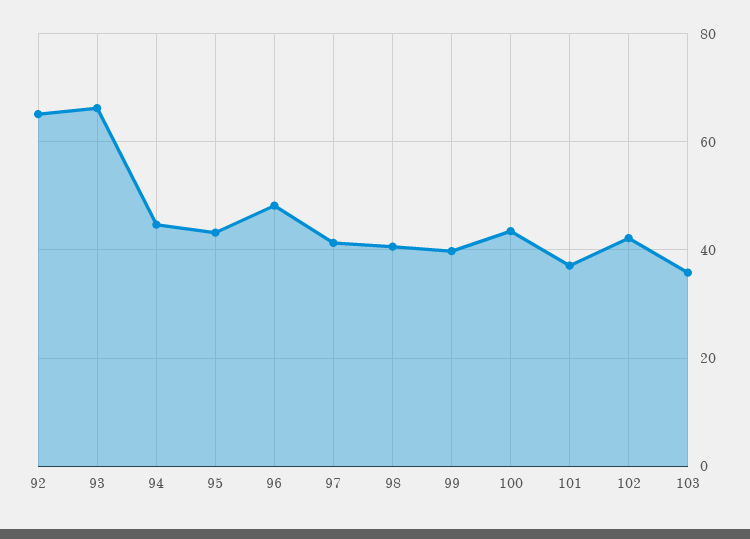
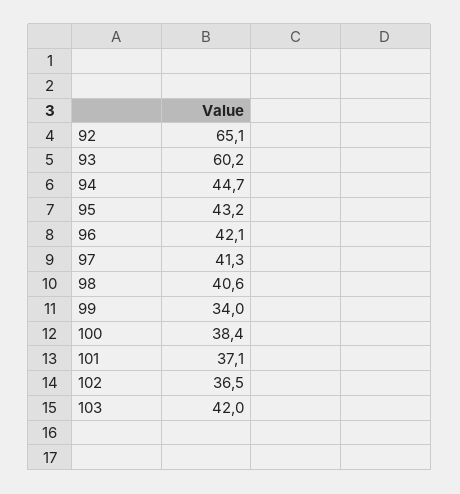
93: 66 -> 60.2
96: 48 -> 42.1
99: 40 -> 34
100: 44 -> 38.4
102: 42 -> 36.5
103: 36 -> 42

